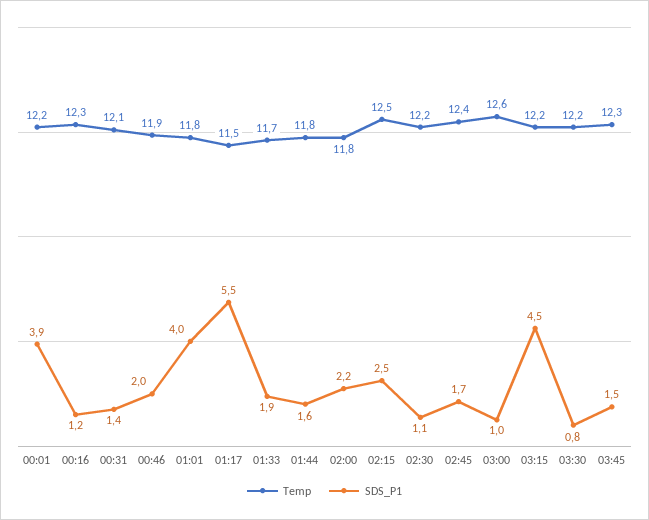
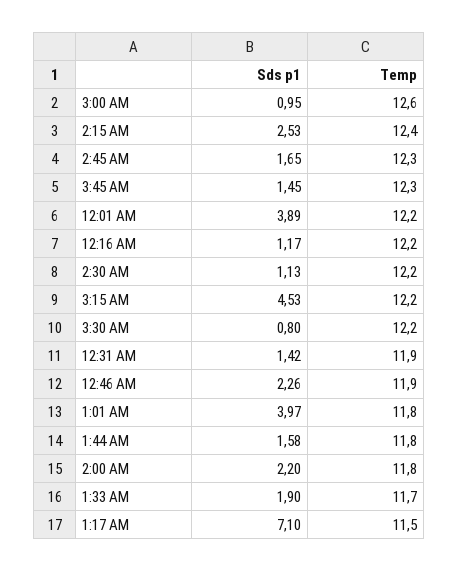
Temp, 00:16: 12.3 -> 12.2
Temp, 00:31: 12.1 -> 11.9
SDS_P1, 00:46: 2 -> 2.26
SDS_P1, 01:17: 5.5 -> 7.1
Temp, 02:15: 12.5 -> 12.4
Temp, 02:45: 12.4 -> 12.3

